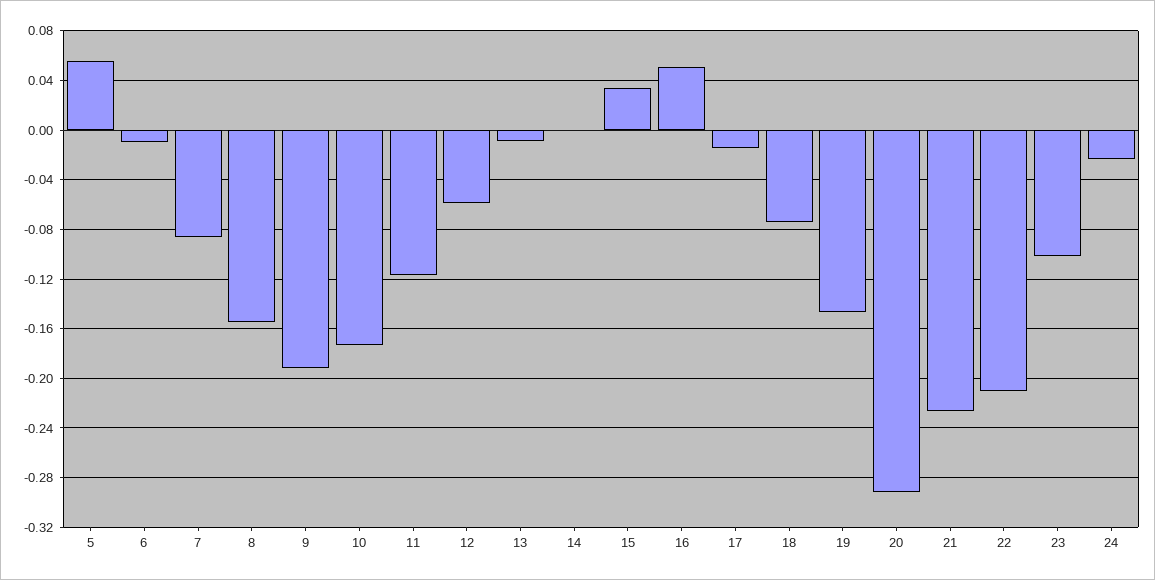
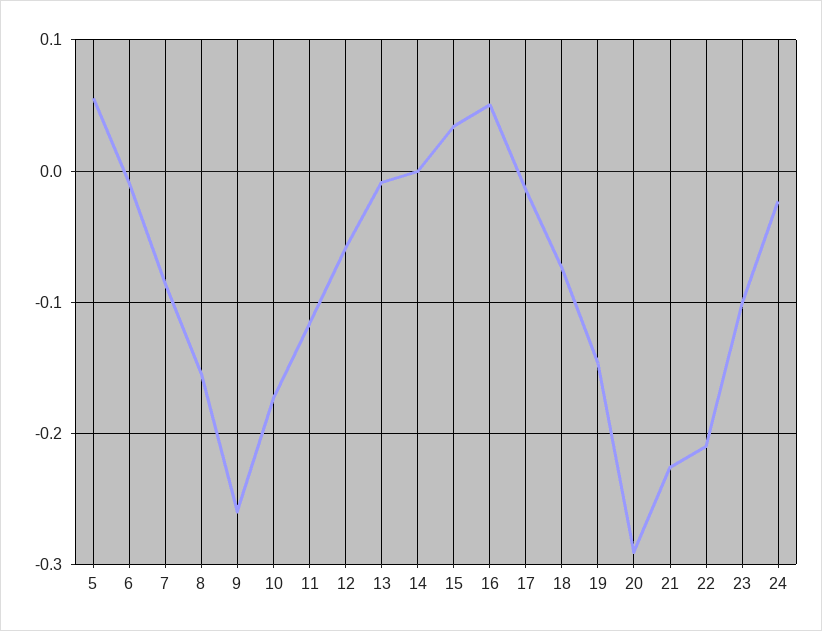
9: -0.19 -> -0.26

